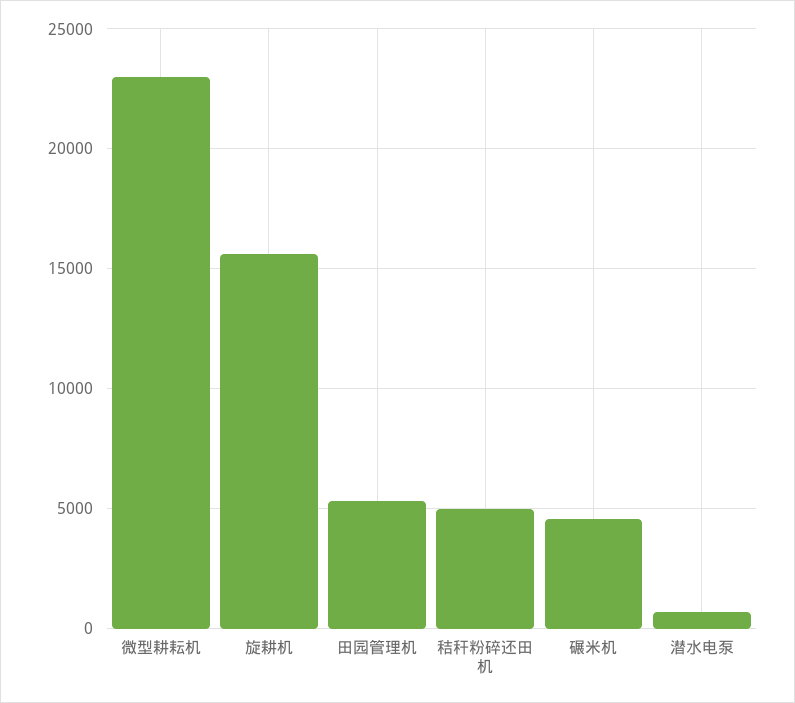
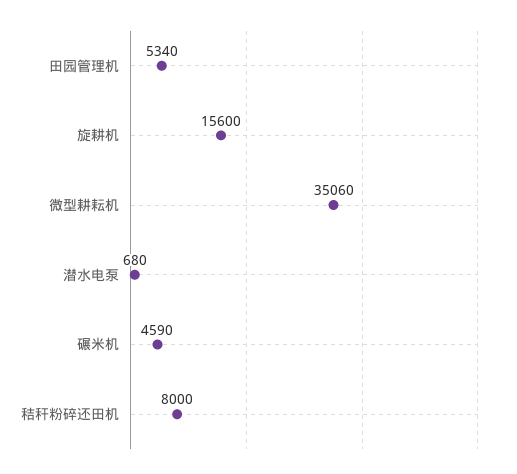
微型耕耘机: 23000 -> 35060
秸秆粉碎还田机: 5000 -> 8000

